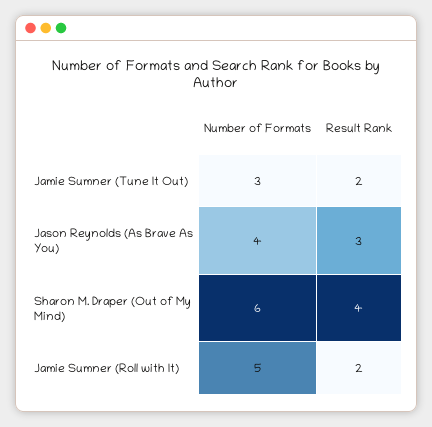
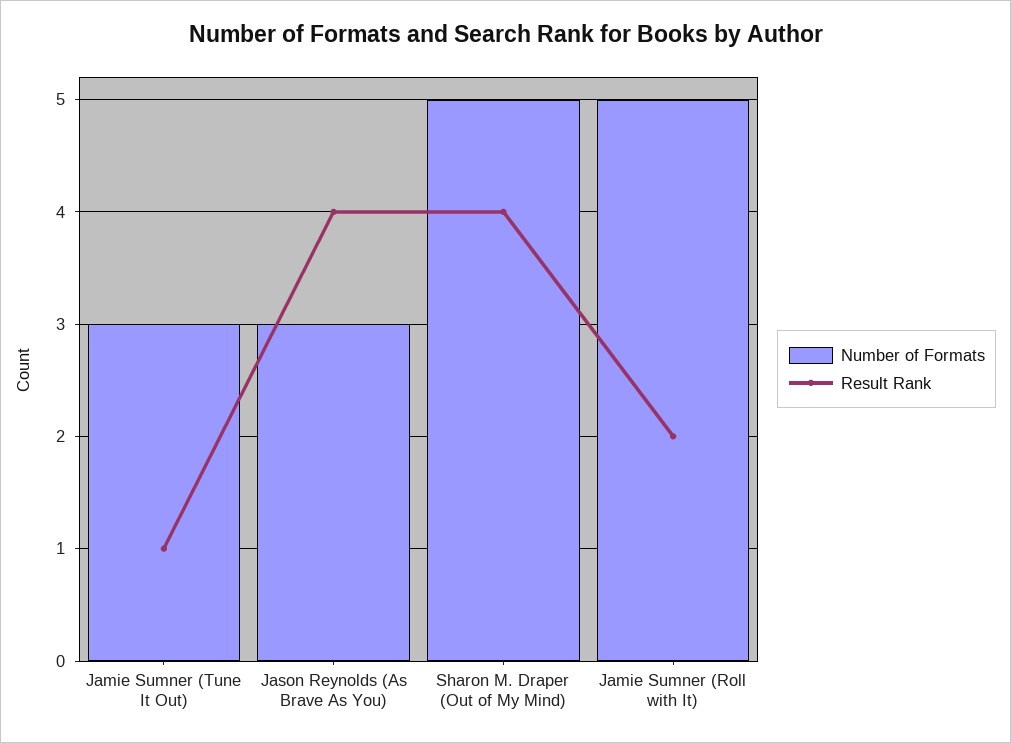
Result Rank, Jamie Sumner (Tune It Out): 2 -> 1
Number of Formats, Jason Reynolds (As Brave As You): 4 -> 3
Result Rank, Jason Reynolds (As Brave As You): 3 -> 4
Number of Formats, Sharon M. Draper (Out of My Mind): 6 -> 5

